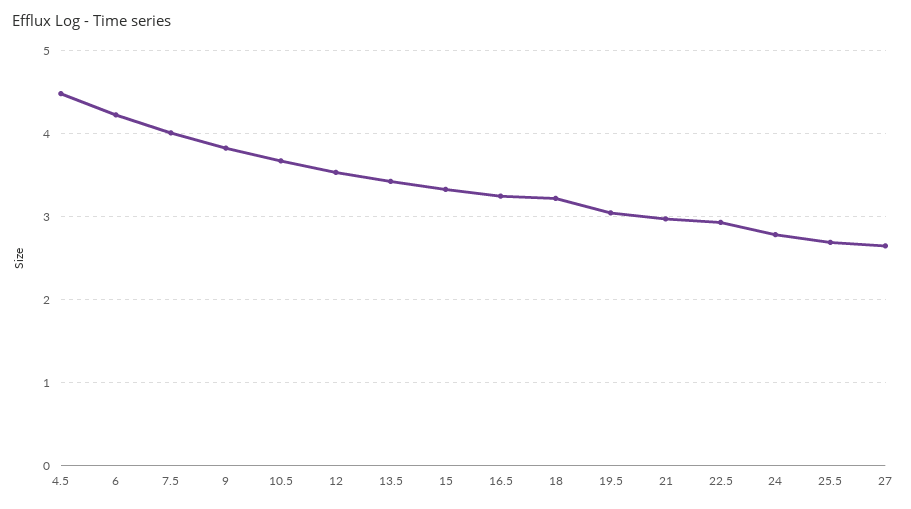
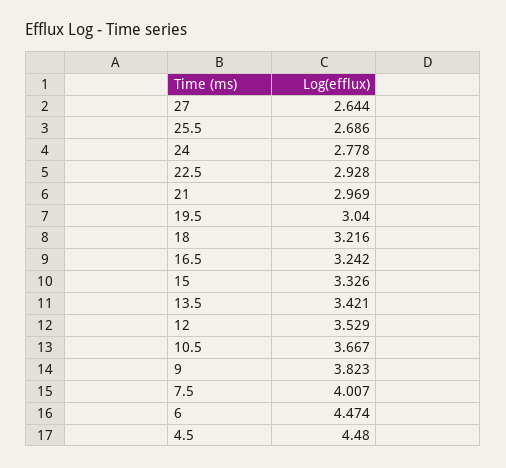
6: 4.2 -> 4.474

